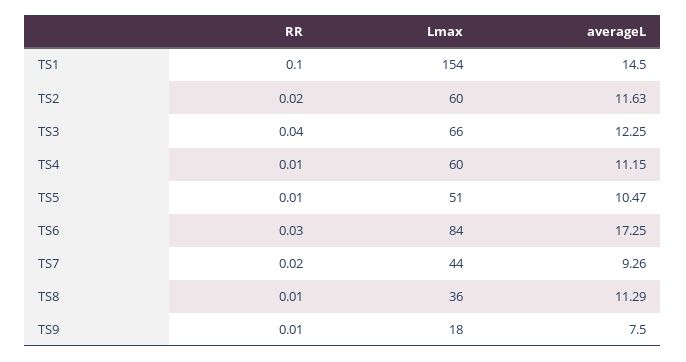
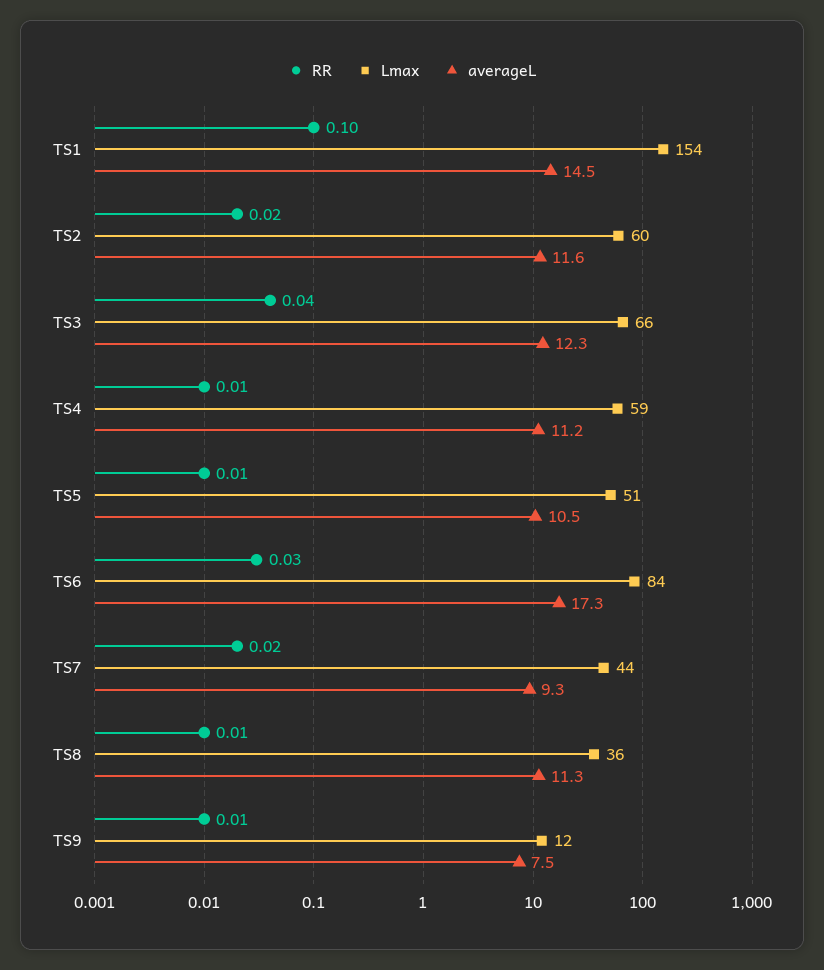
Lmax, TS4: 60 -> 59
Lmax, TS9: 18 -> 12

